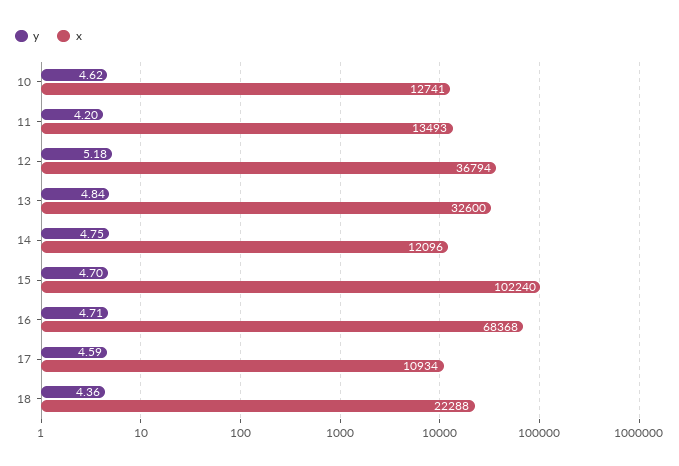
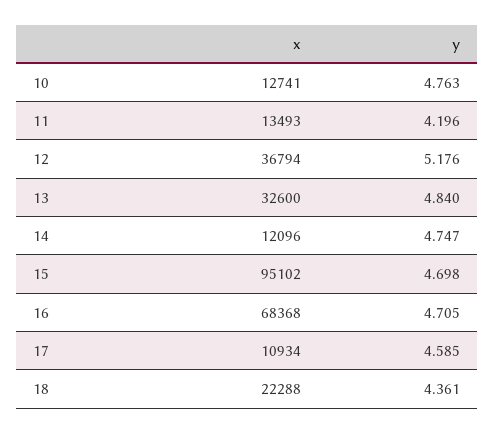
y, 10: 4.62 -> 4.763
x, 15: 102240 -> 95102

